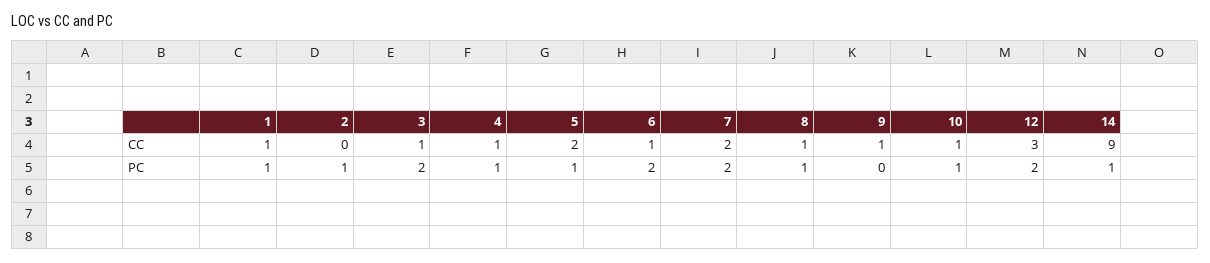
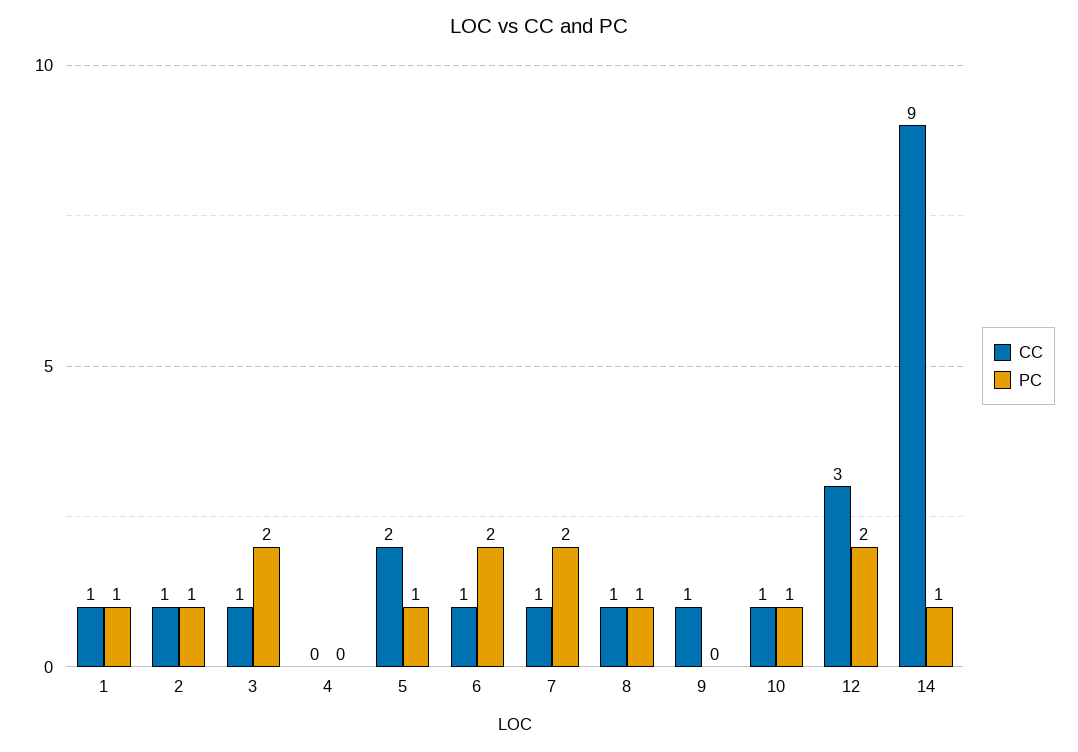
CC, 2: 0 -> 1
CC, 4: 1 -> 0
CC, 7: 2 -> 1
PC, 4: 1 -> 0

